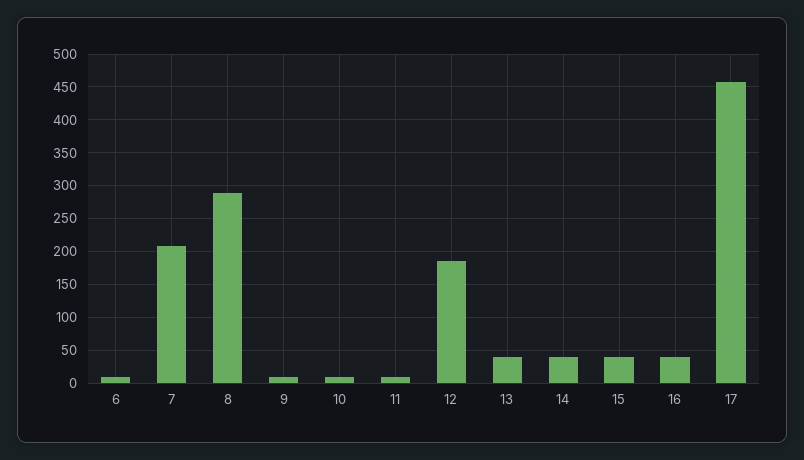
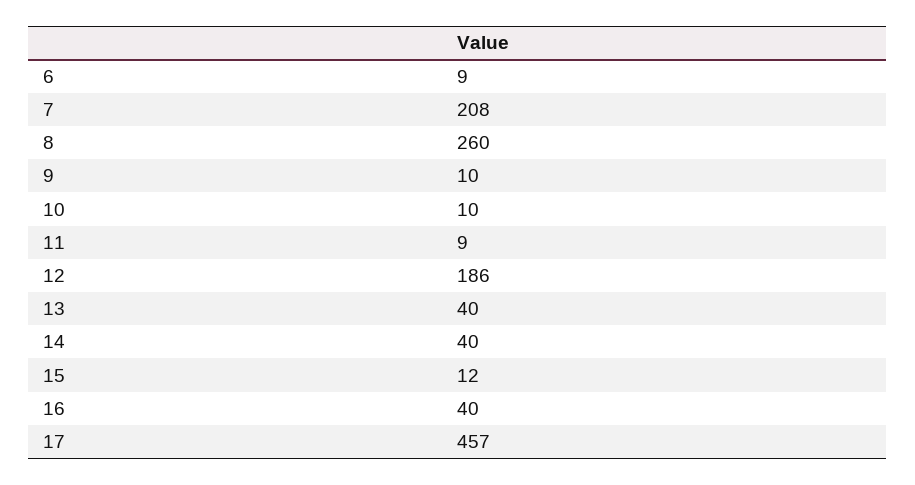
8: 290 -> 260
15: 40 -> 12

